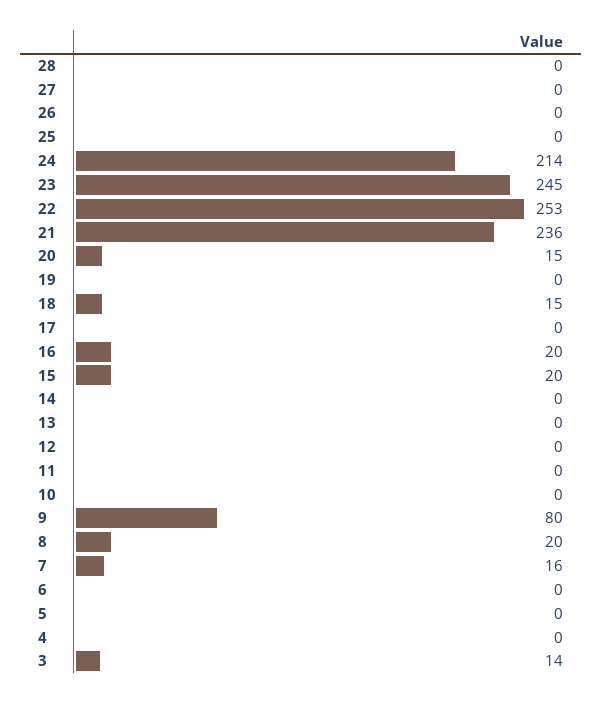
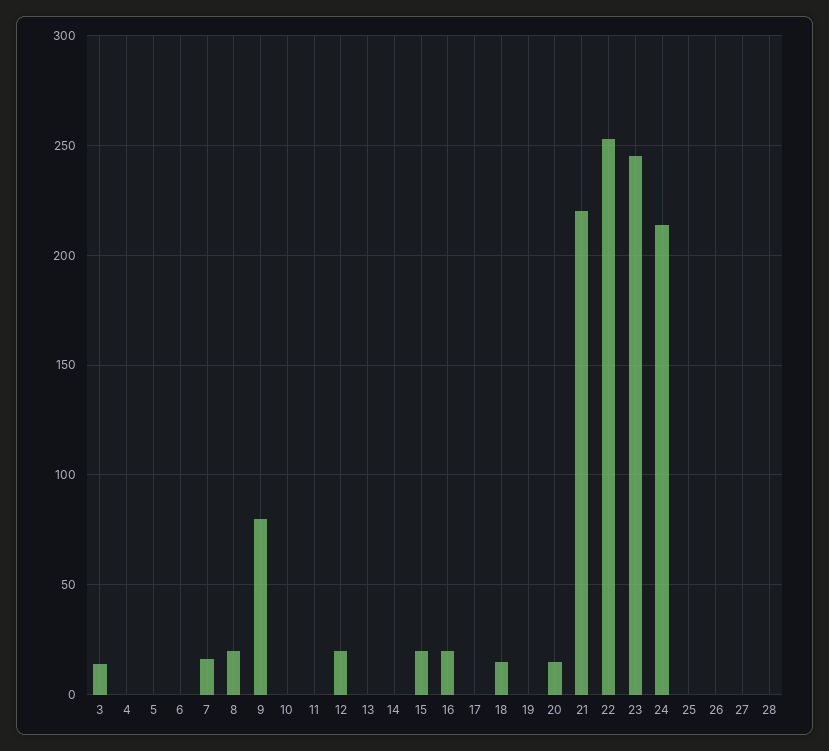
21: 236 -> 220
12: 0 -> 20

